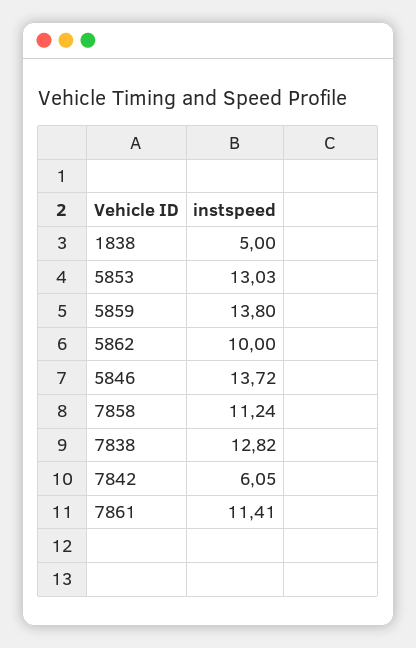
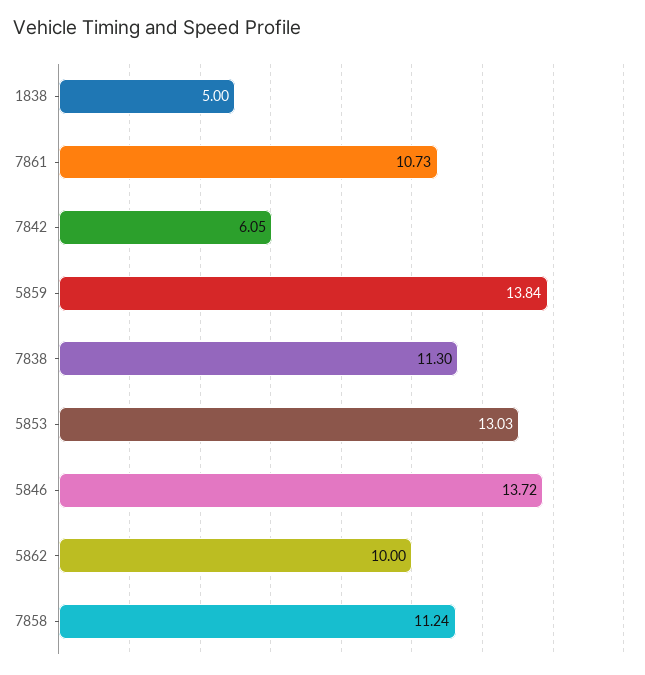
5859: 13.8 -> 13.84
7838: 12.82 -> 11.3
7861: 11.41 -> 10.73

